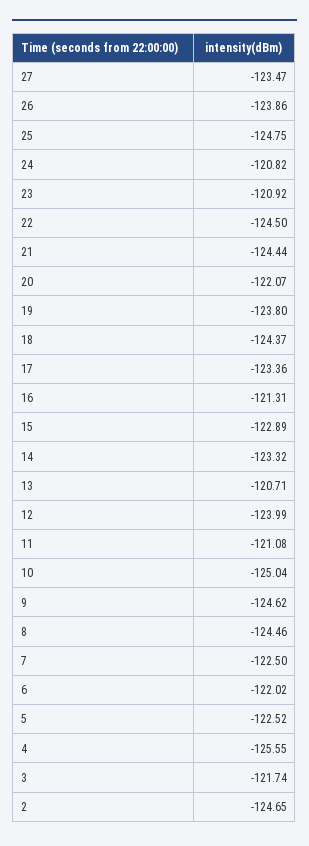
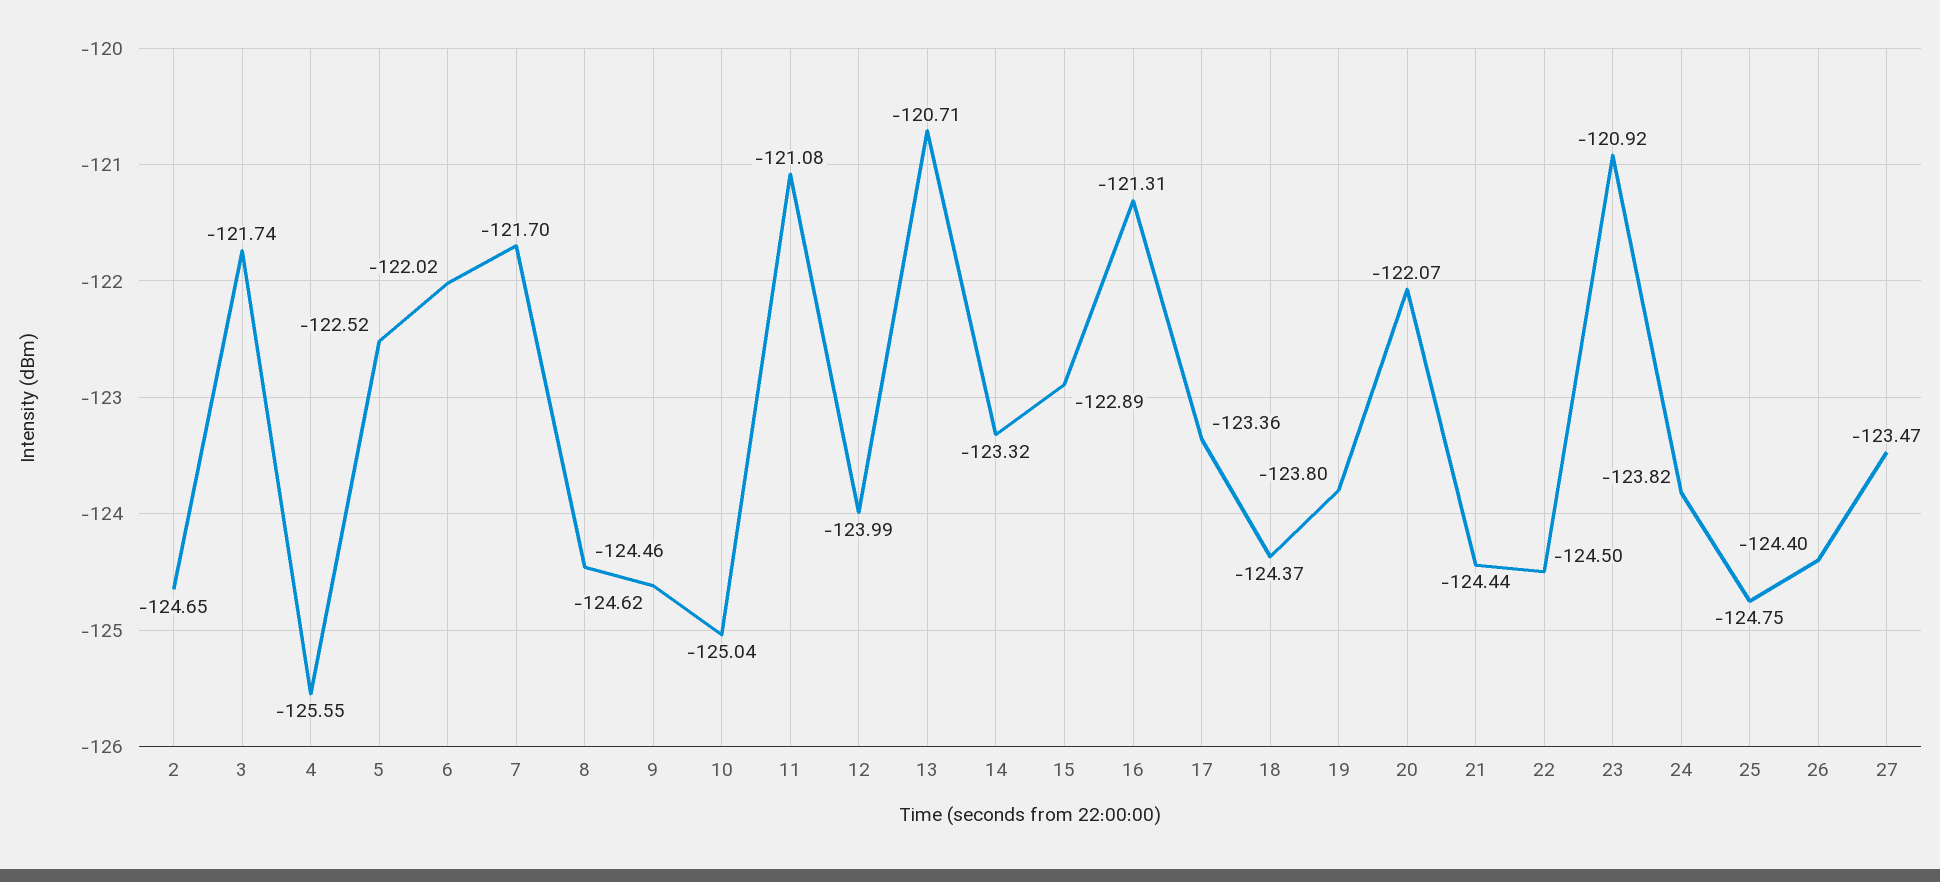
26: -123.86 -> -124.4
24: -120.82 -> -123.82
7: -122.5 -> -121.7

